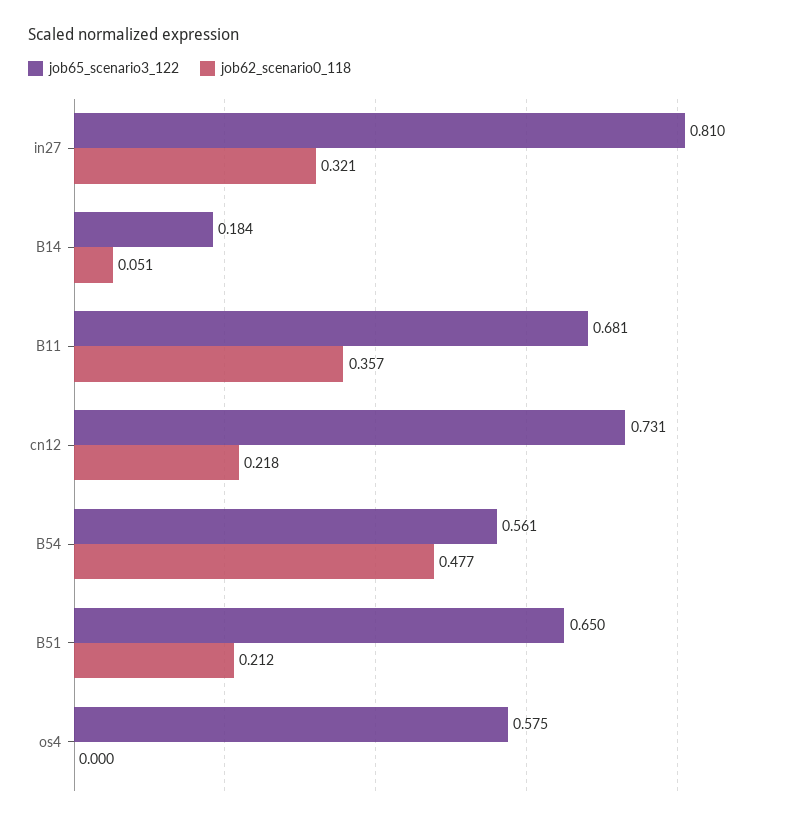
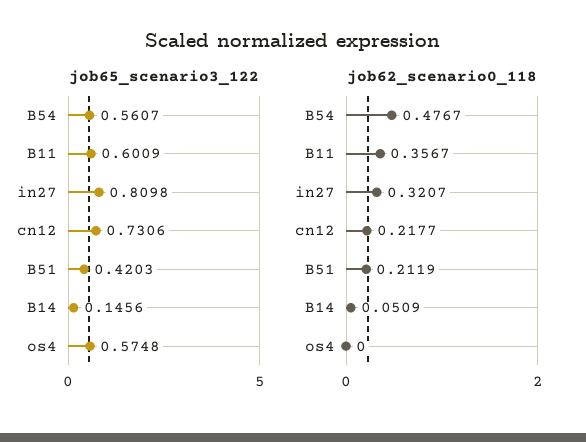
job65_scenario3_122, B14: 0.184 -> 0.1456
job65_scenario3_122, B11: 0.681 -> 0.6009
job65_scenario3_122, B51: 0.65 -> 0.4203

